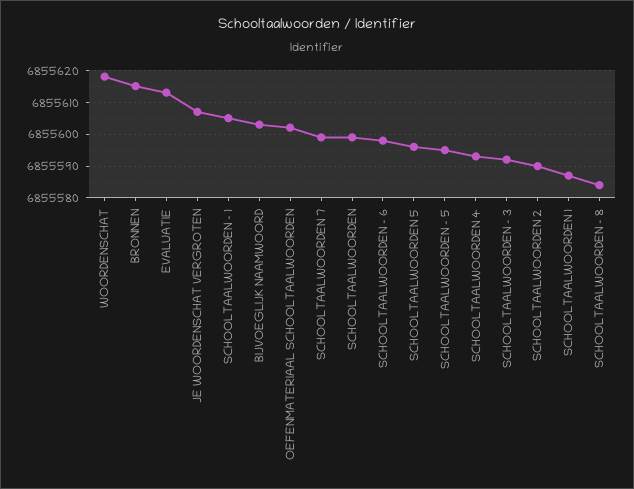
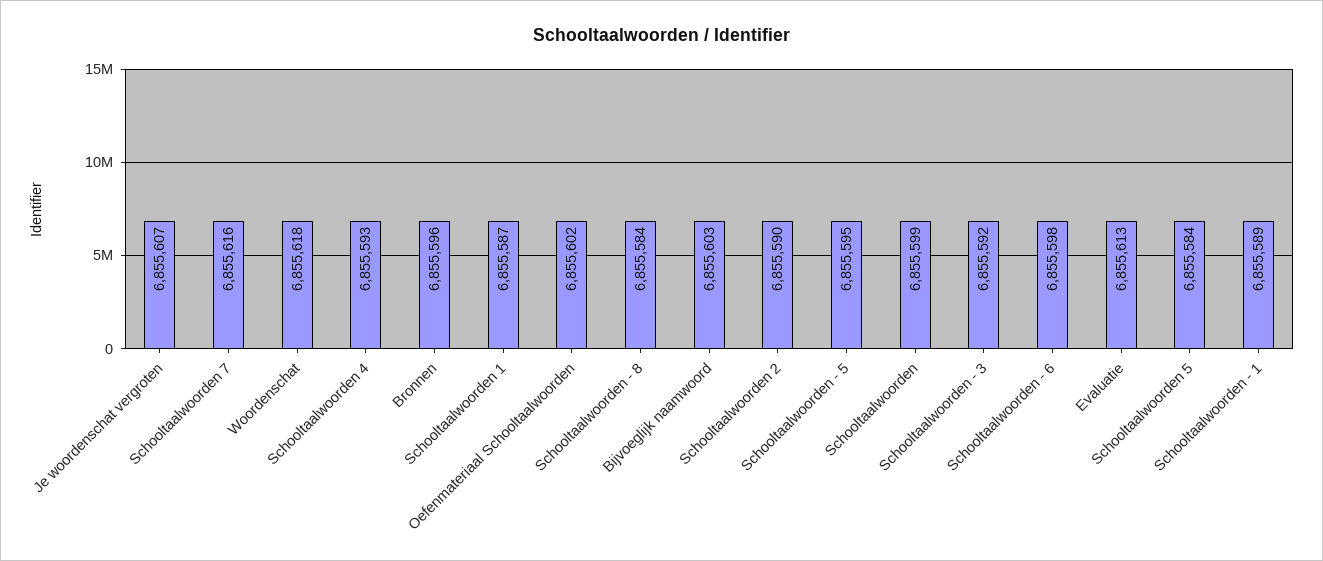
BRONNEN: 6855615 -> 6855596
SCHOOLTAALWOORDEN - 1: 6855605 -> 6855589
SCHOOLTAALWOORDEN 7: 6855600 -> 6855616
SCHOOLTAALWOORDEN 5: 6855595 -> 6855584

